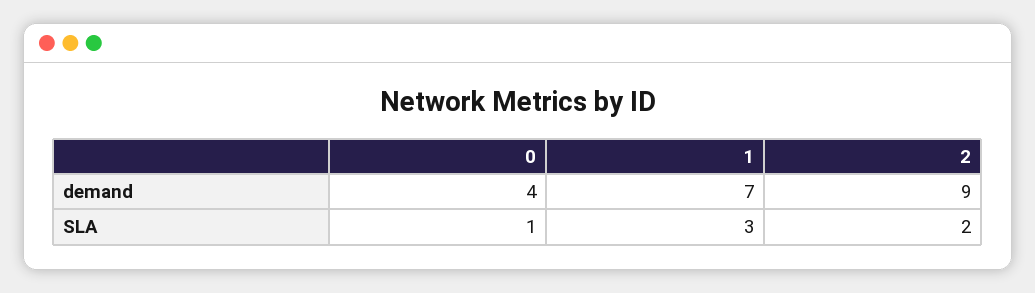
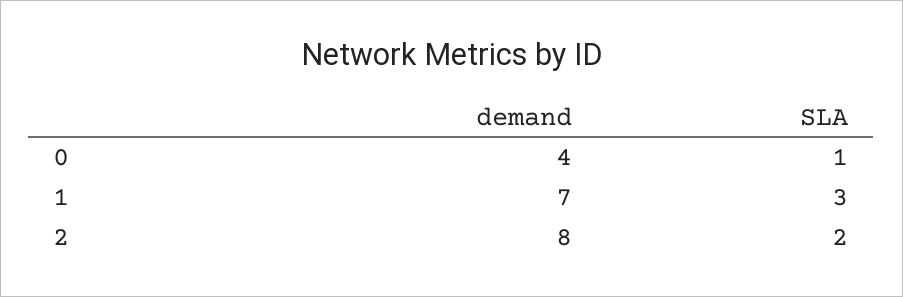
2, demand: 9 -> 8

